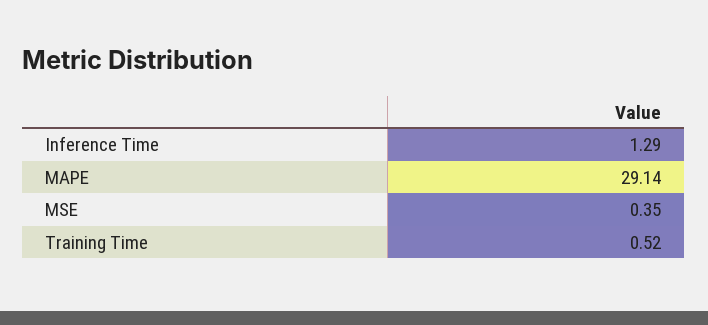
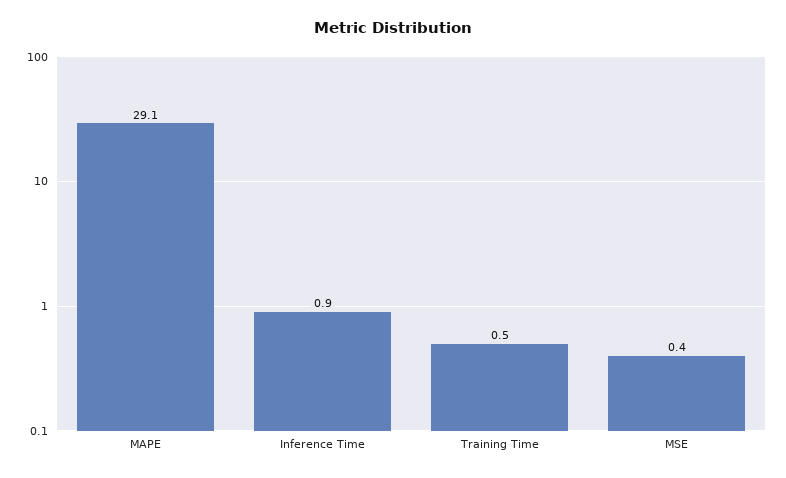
Inference Time: 1.29 -> 0.9

